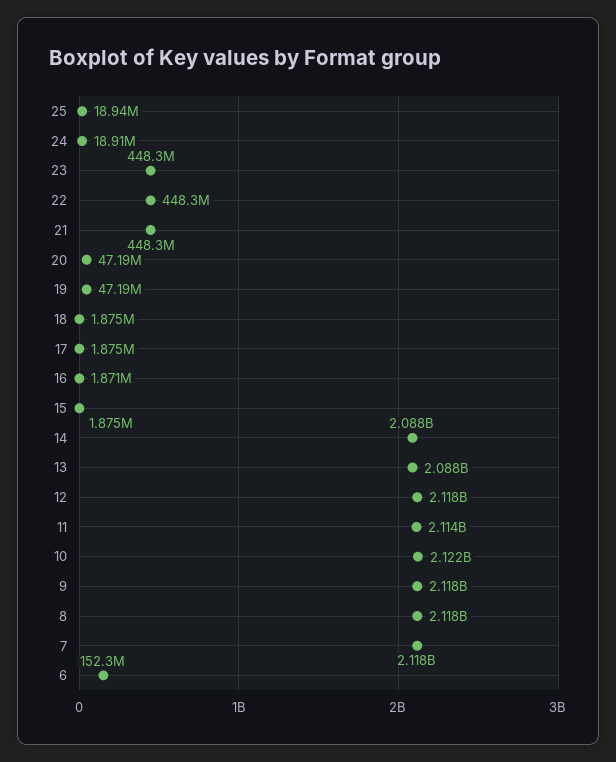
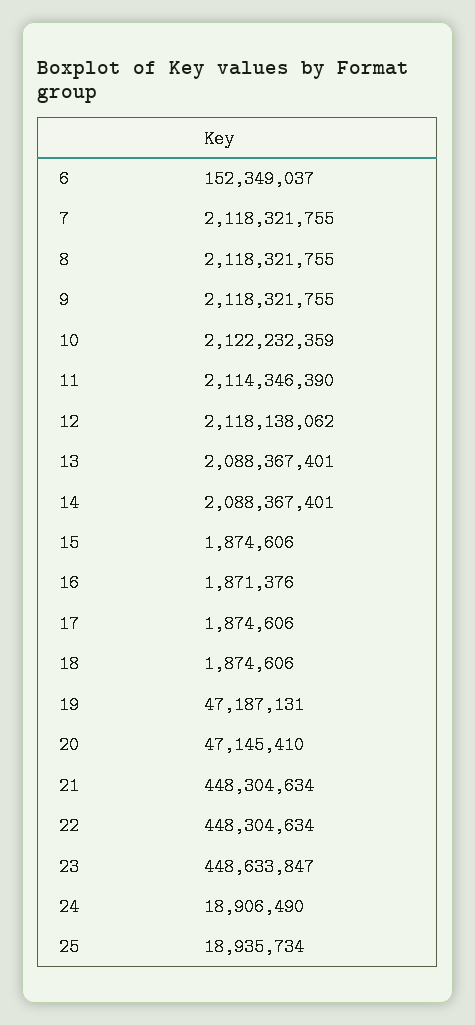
23: 448300000 -> 448633847
20: 47190000 -> 47145410

